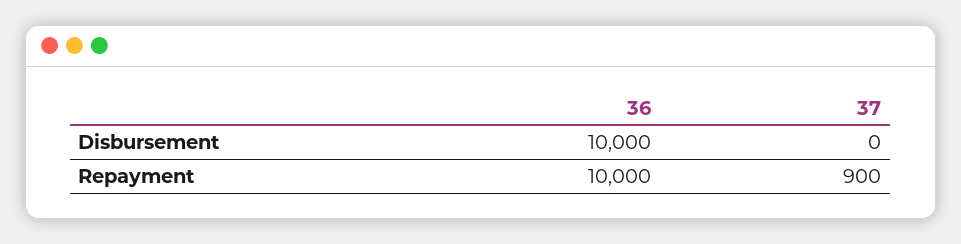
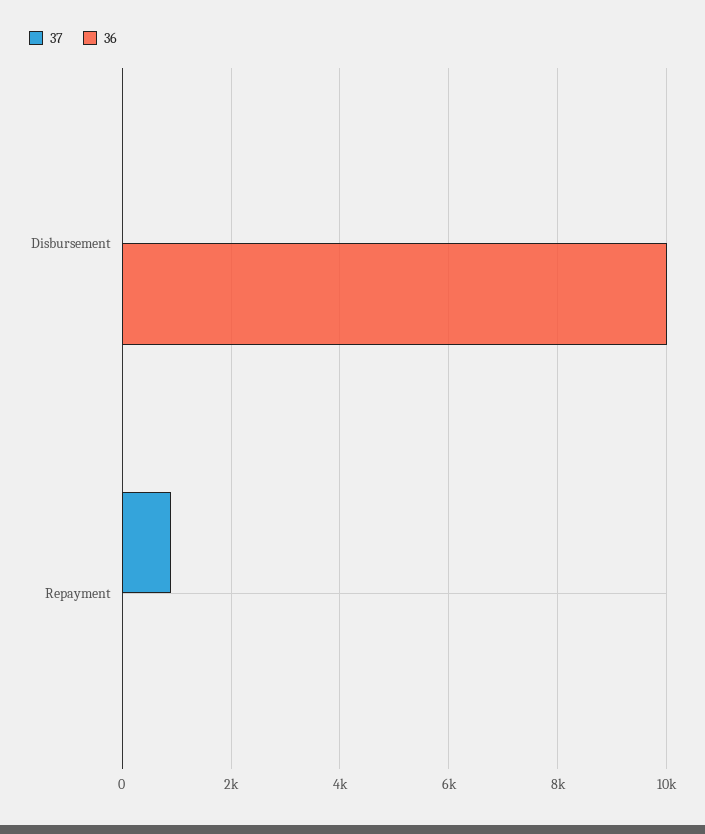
36, Repayment: 10000 -> 0

